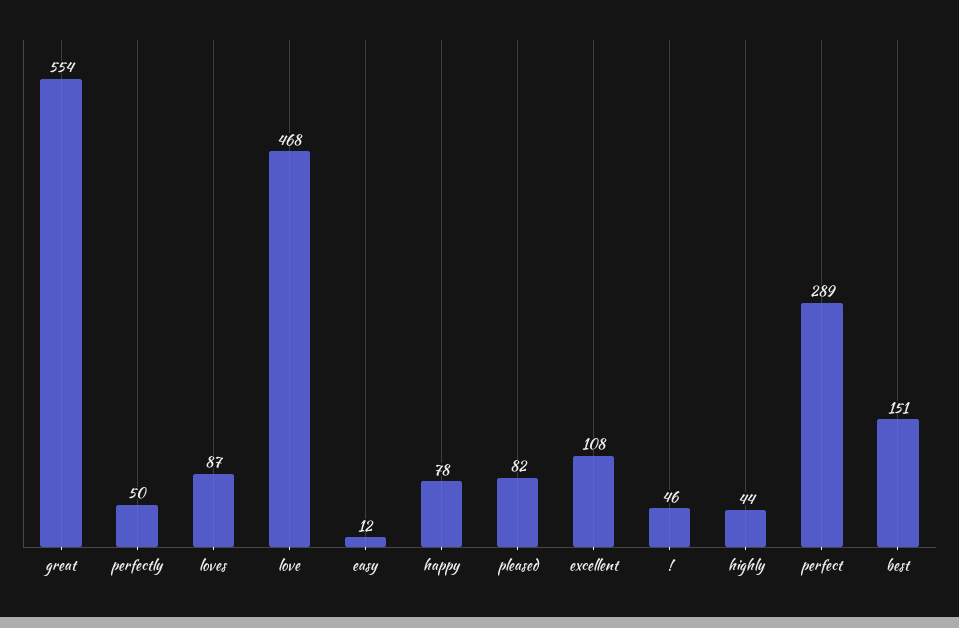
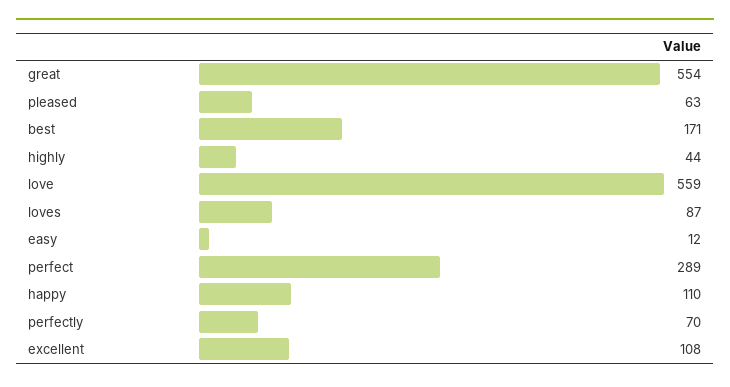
perfectly: 50 -> 70
love: 468 -> 559
happy: 78 -> 110
pleased: 82 -> 63
!: 46 -> none
best: 151 -> 171

